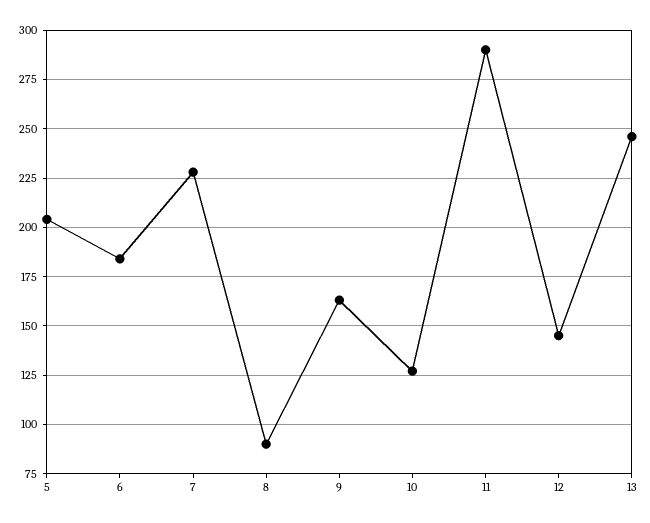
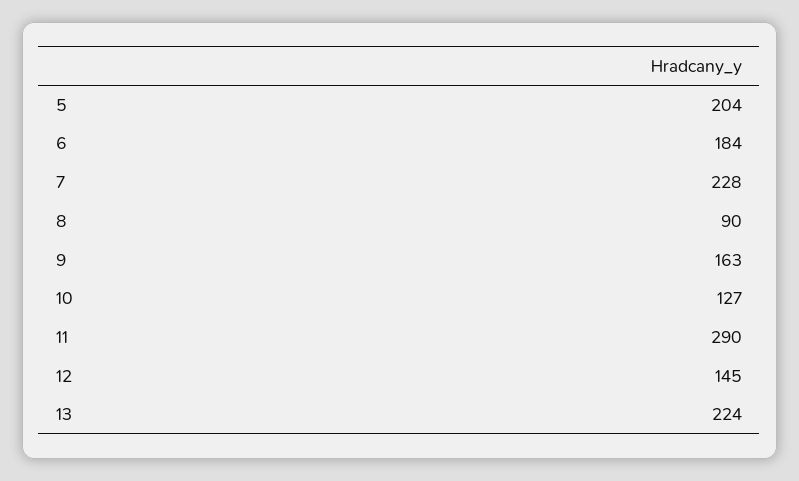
13: 245 -> 224

